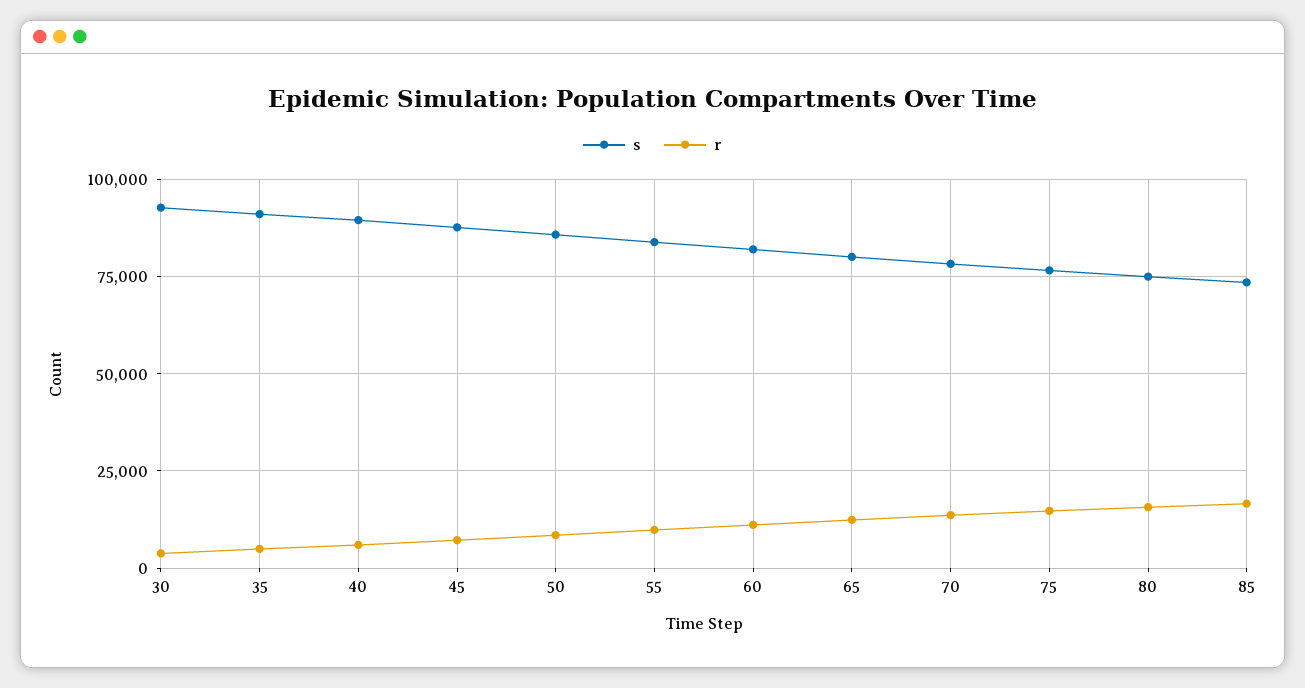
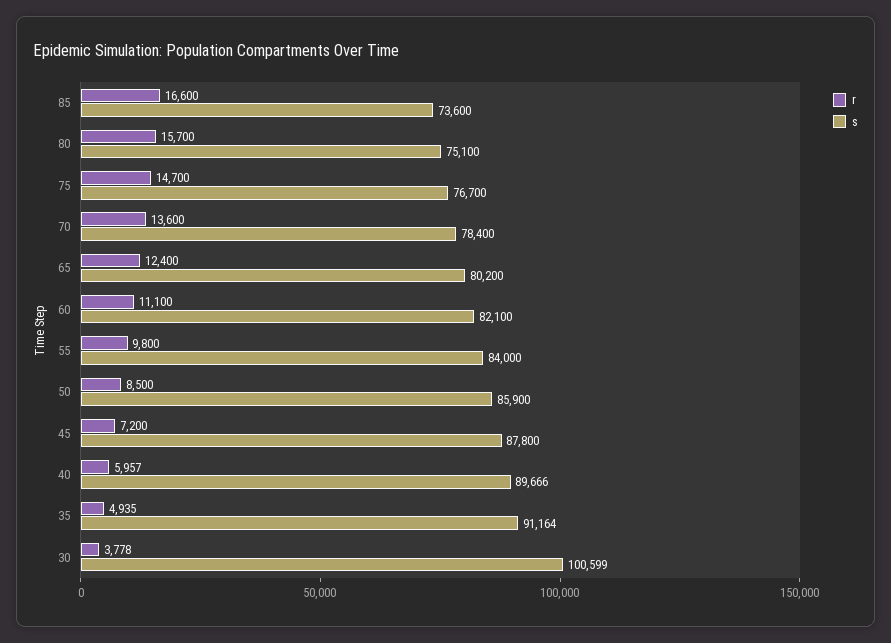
s, 30: 92500 -> 100599

